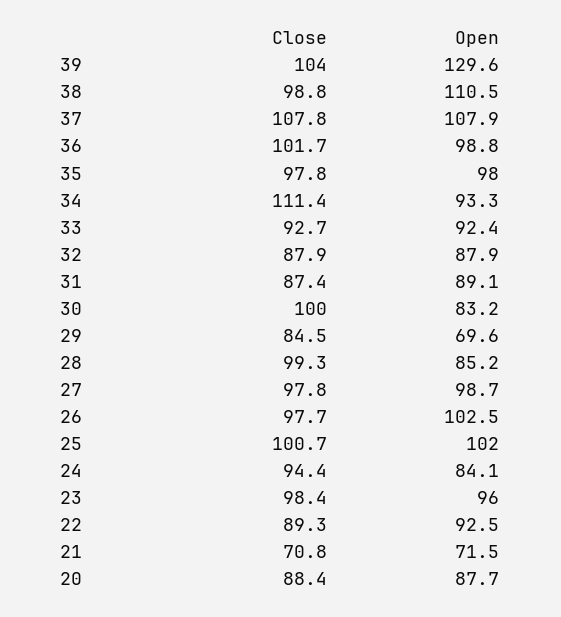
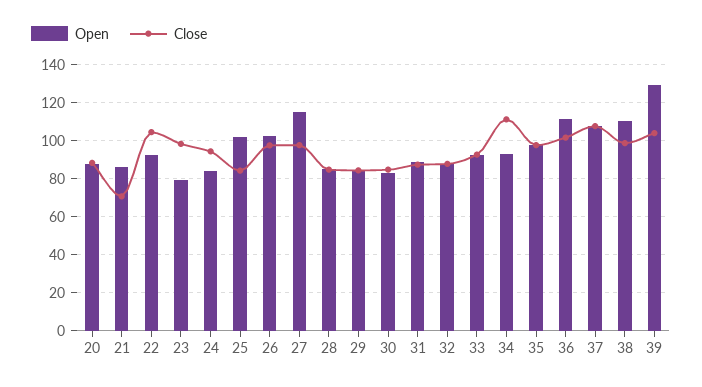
Open, 36: 98.8 -> 110
Close, 30: 100 -> 85
Open, 29: 69.6 -> 85
Close, 28: 99.3 -> 85
Open, 27: 98.7 -> 115
Close, 25: 100.7 -> 85
Open, 23: 96 -> 80
Close, 22: 89.3 -> 105
Open, 21: 71.5 -> 85

